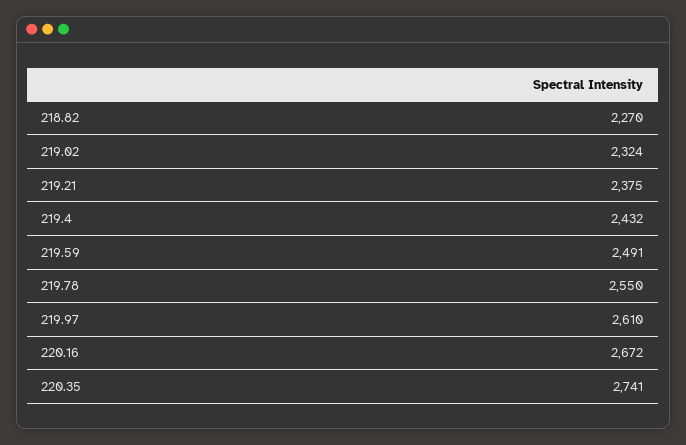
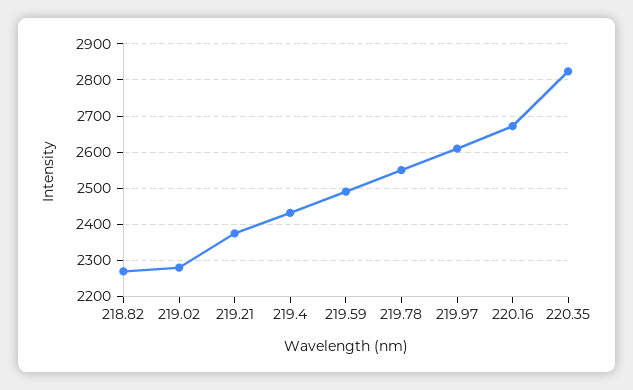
219.02: 2324 -> 2280
220.35: 2741 -> 2820

